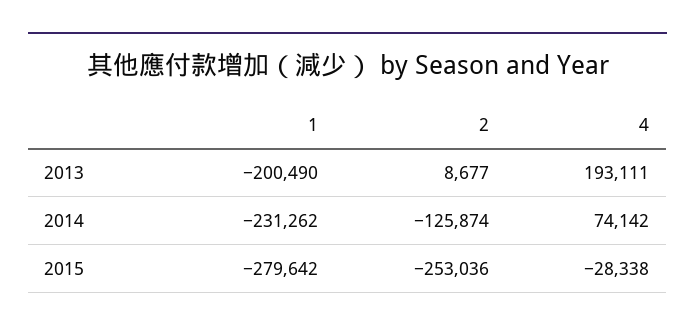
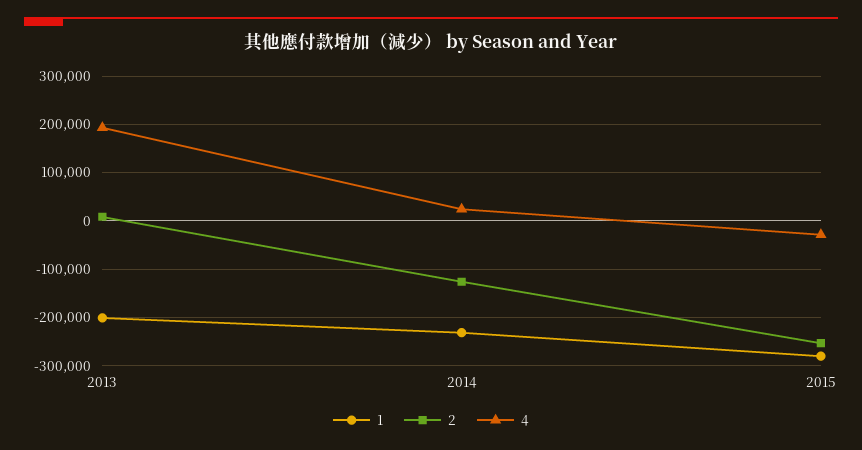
4, 2014: 74142 -> 20000

